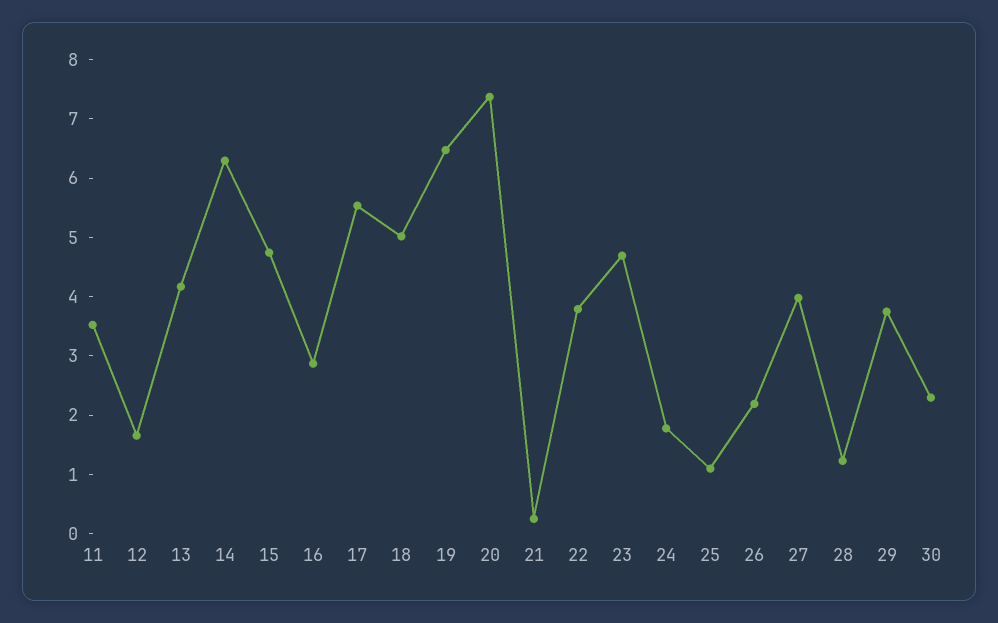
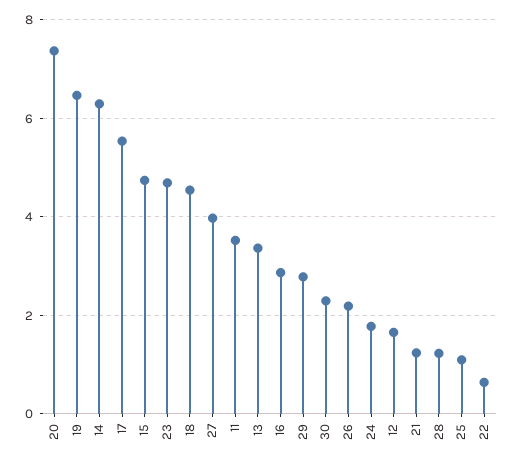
13: 4.2 -> 3.4
18: 5 -> 4.6
21: 0.2 -> 1.2
22: 3.8 -> 0.6
29: 3.8 -> 2.8

